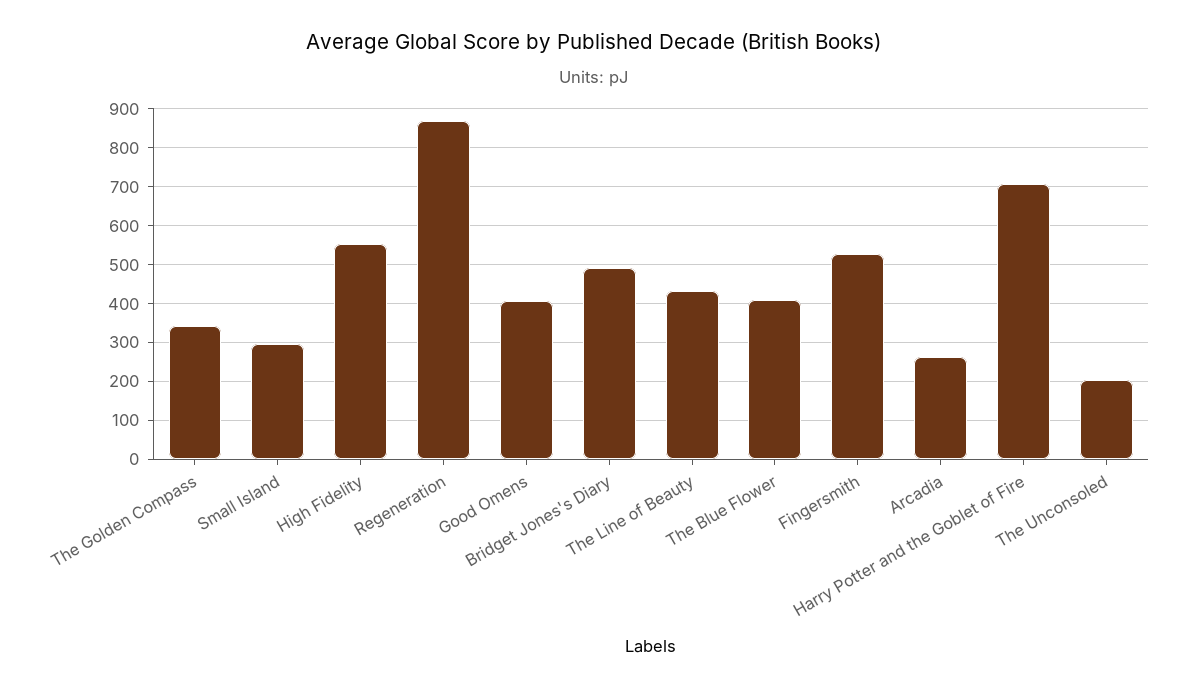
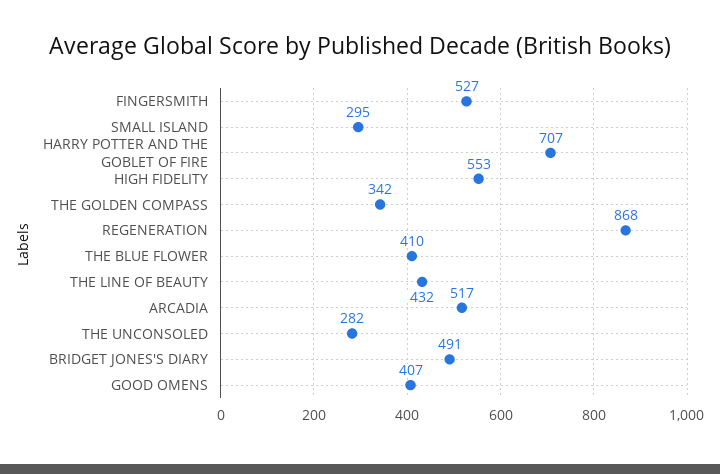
Arcadia: 260 -> 517
The Unconsoled: 200 -> 282

